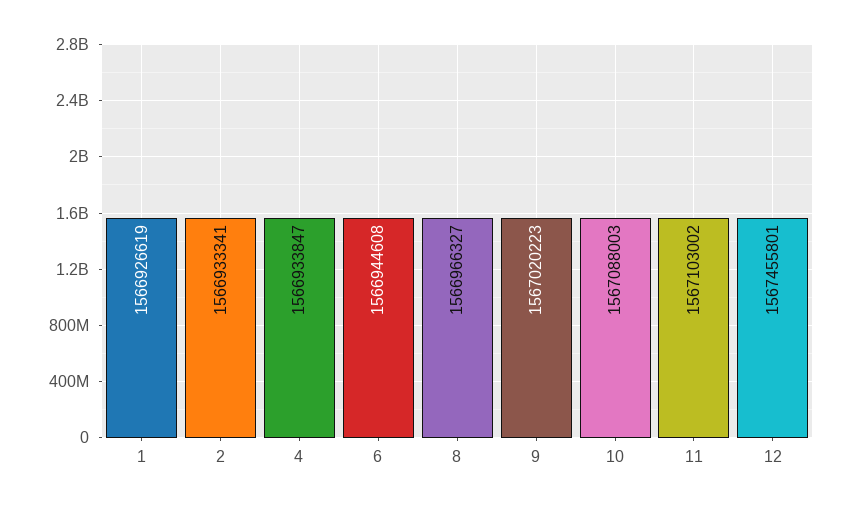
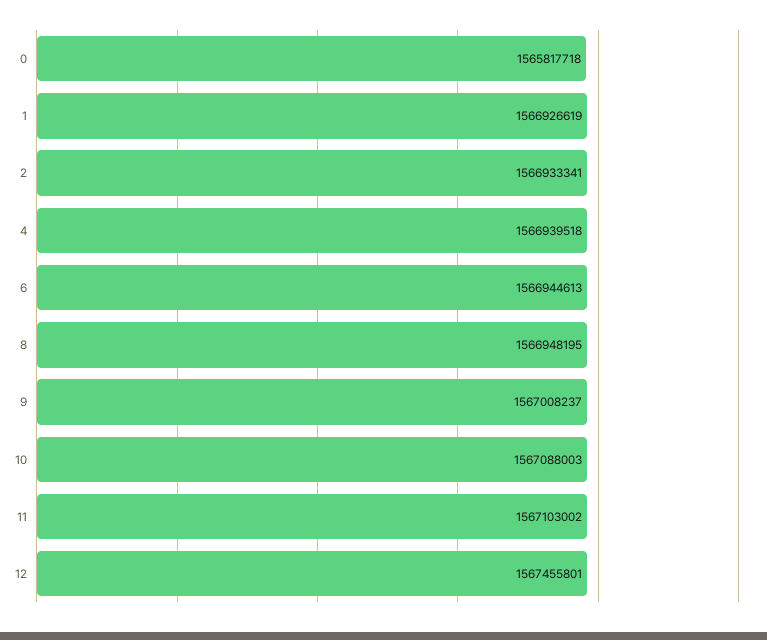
4: 1566933847 -> 1566939518
6: 1566944608 -> 1566944613
8: 1566966327 -> 1566948195
9: 1567020223 -> 1567008237
0: none -> 1565817718

